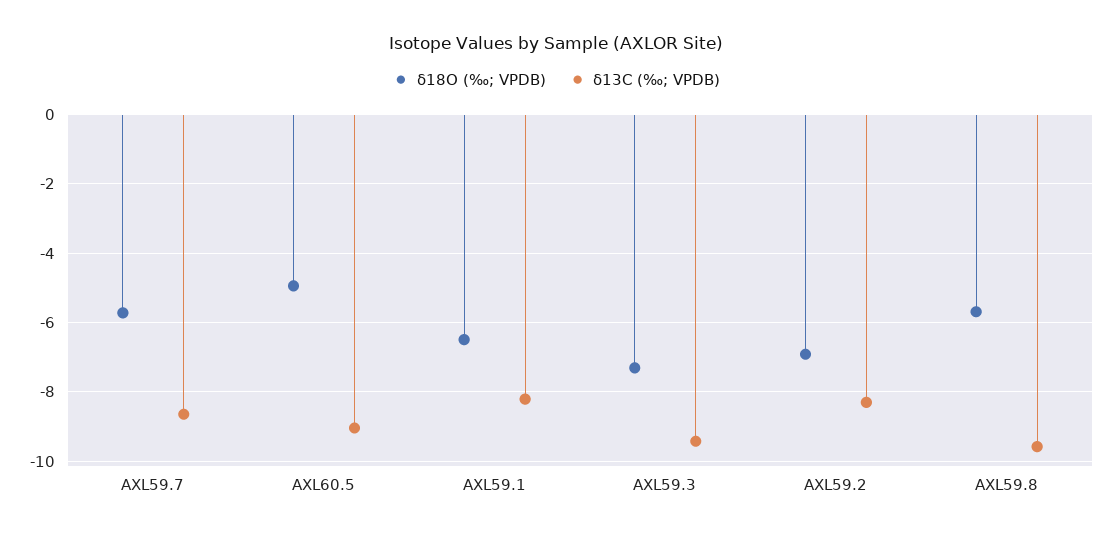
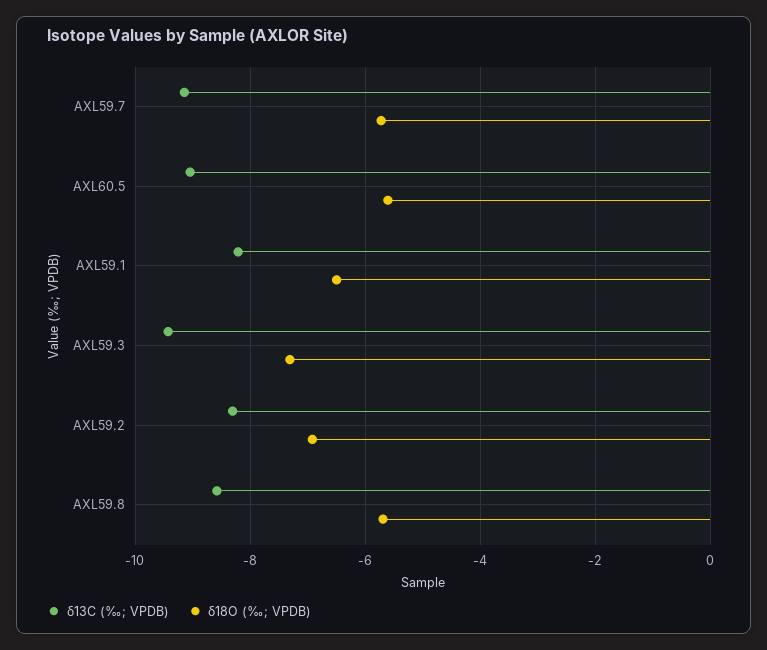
δ13C (‰; VPDB), AXL59.7: -8.6 -> -9.2
δ18O (‰; VPDB), AXL60.5: -5 -> -5.6
δ13C (‰; VPDB), AXL59.8: -9.6 -> -8.6

